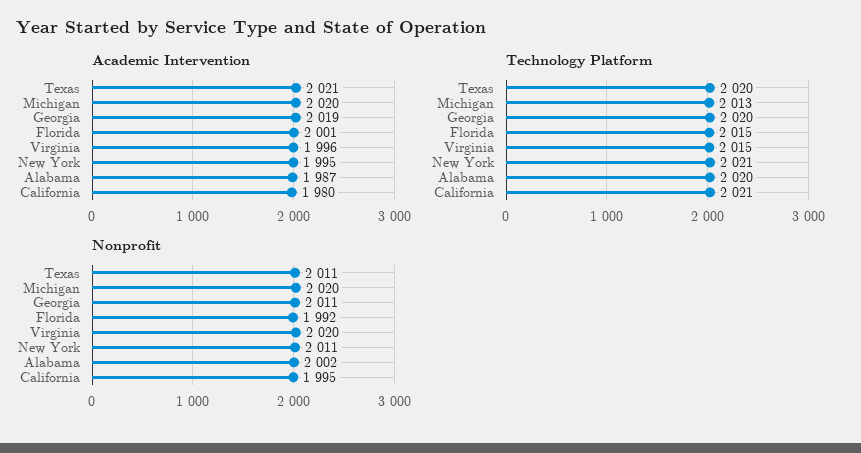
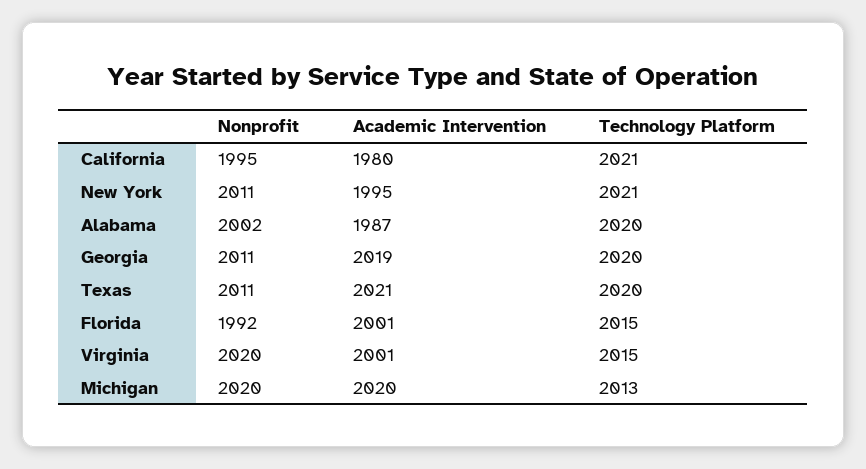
Academic Intervention, Virginia: 1996 -> 2001

